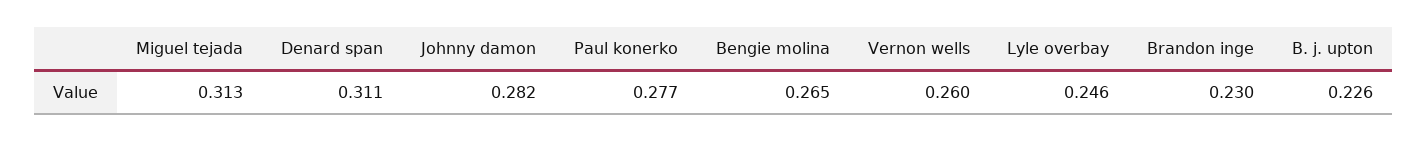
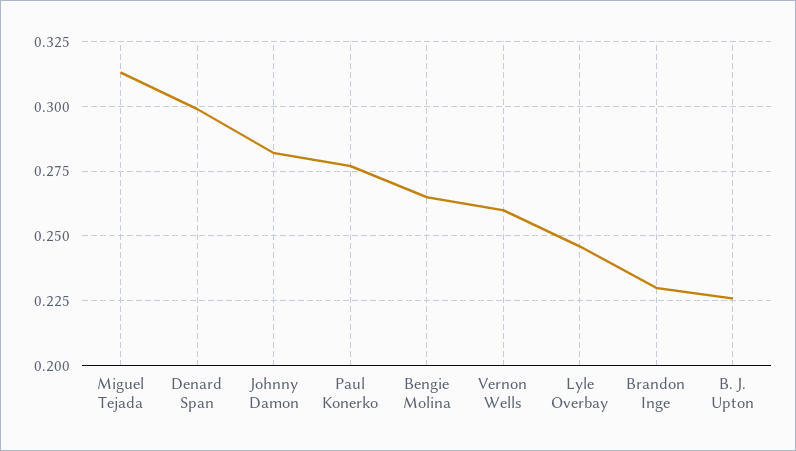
Denard span: 0.311 -> 0.3

